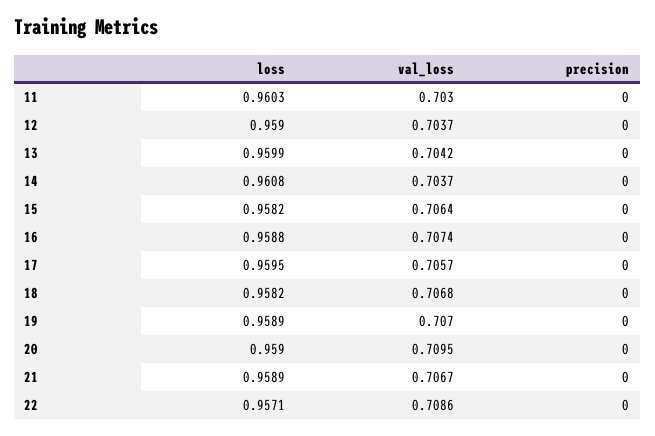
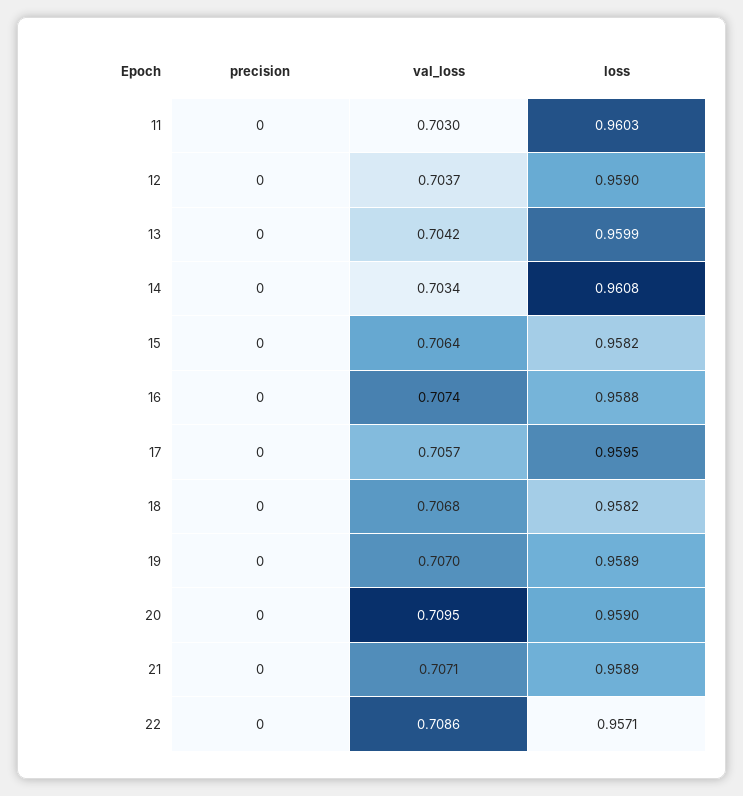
val_loss, 14: 0.7037 -> 0.7034
val_loss, 21: 0.7067 -> 0.7071

